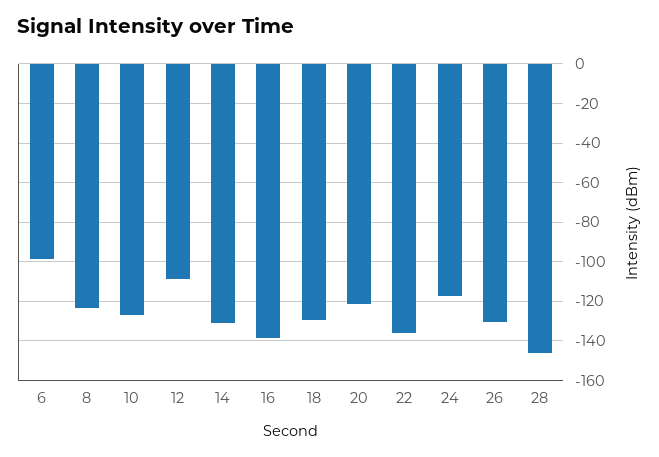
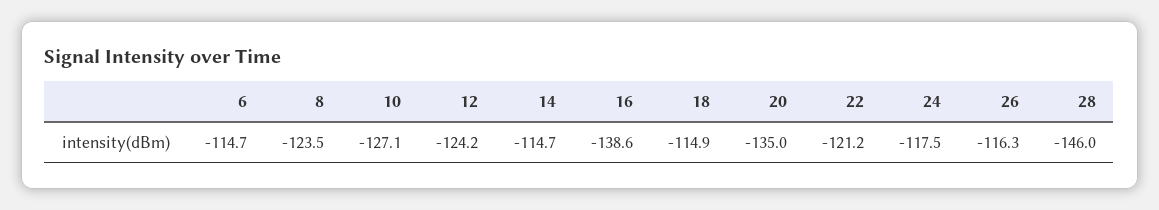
6: -100 -> -114.7
12: -110 -> -124.2
14: -130 -> -114.7
18: -130 -> -114.9
20: -120 -> -135
22: -135 -> -121.2
26: -130 -> -116.3

